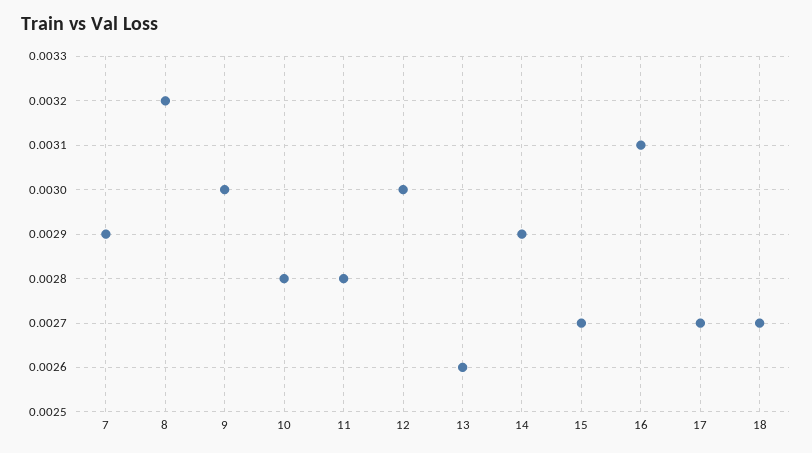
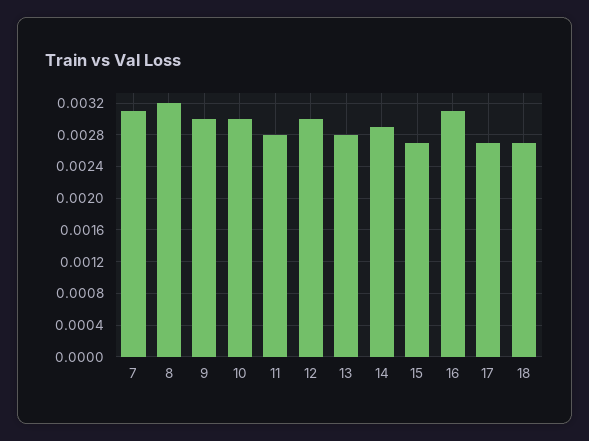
7: 0.0029 -> 0.0031
10: 0.0028 -> 0.003
13: 0.0026 -> 0.0028

